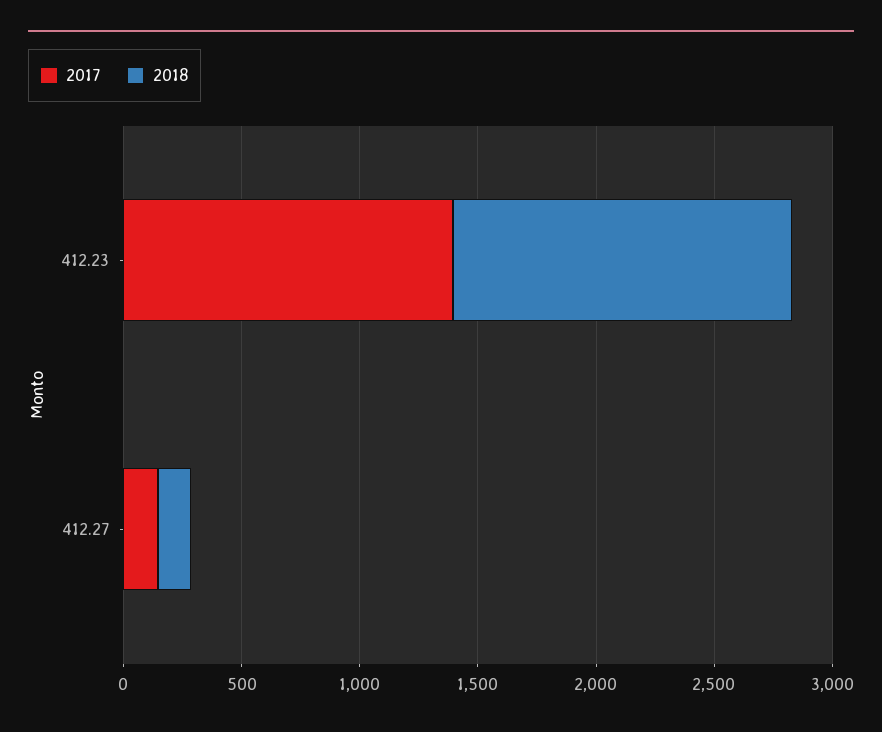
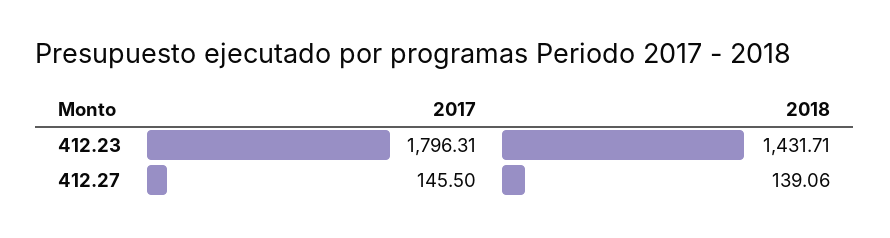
2017, 412.23: 1400 -> 1796.31

